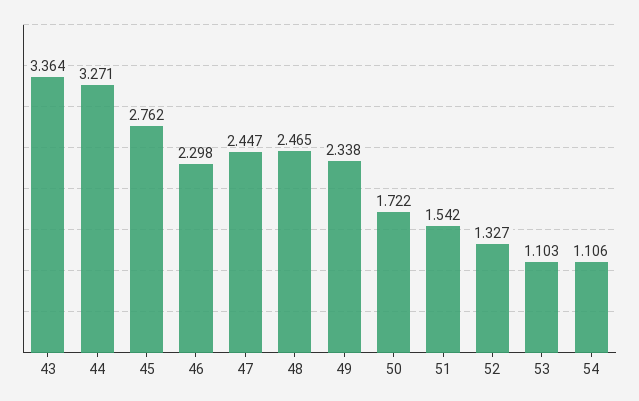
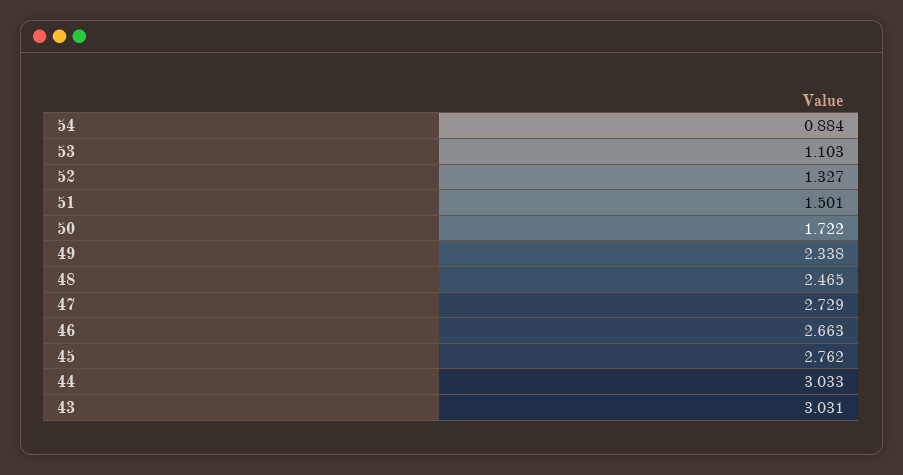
43: 3.364 -> 3.031
44: 3.271 -> 3.033
46: 2.298 -> 2.663
47: 2.447 -> 2.729
51: 1.542 -> 1.501
54: 1.106 -> 0.884

